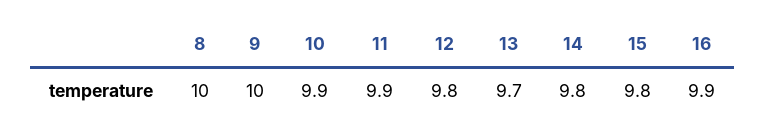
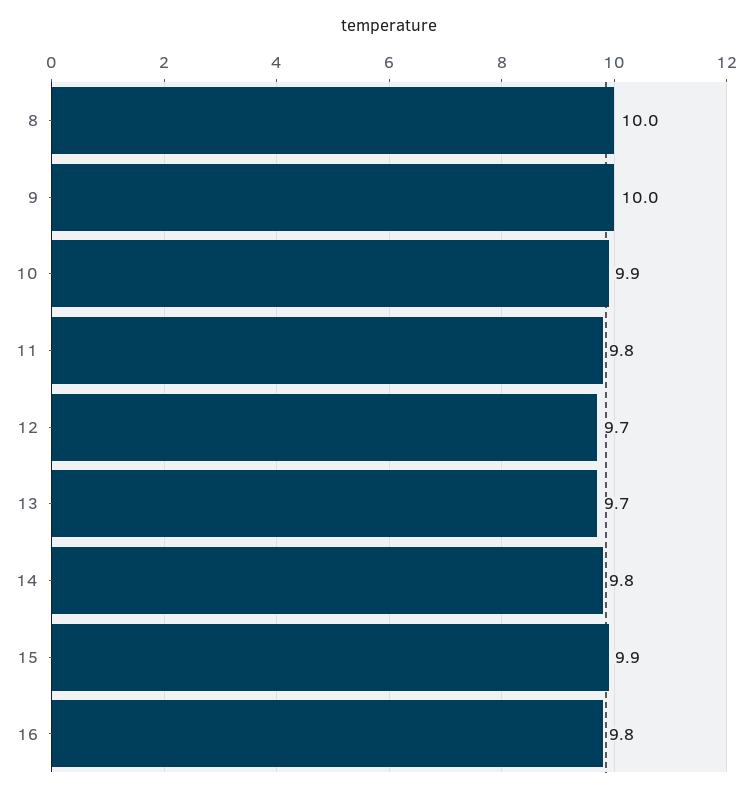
11: 9.9 -> 9.8
12: 9.8 -> 9.7
15: 9.8 -> 9.9
16: 9.9 -> 9.8

